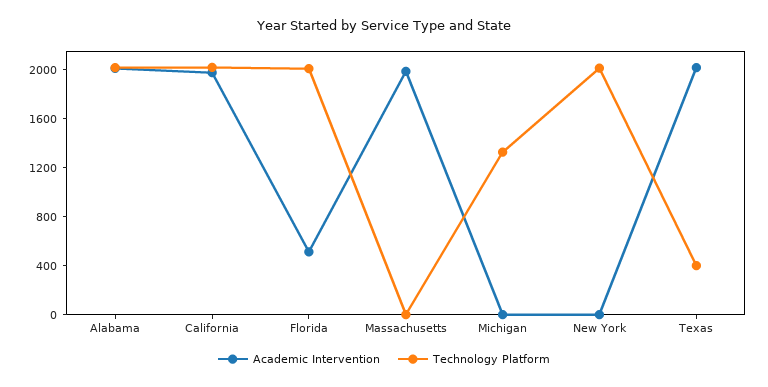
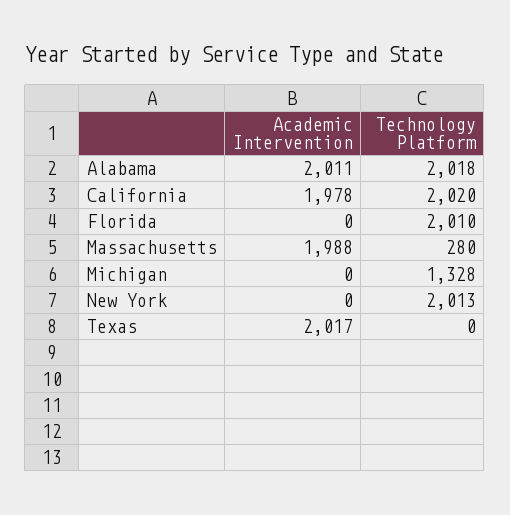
Academic Intervention, Florida: 500 -> 0
Technology Platform, Massachusetts: 0 -> 280
Technology Platform, Texas: 400 -> 0

